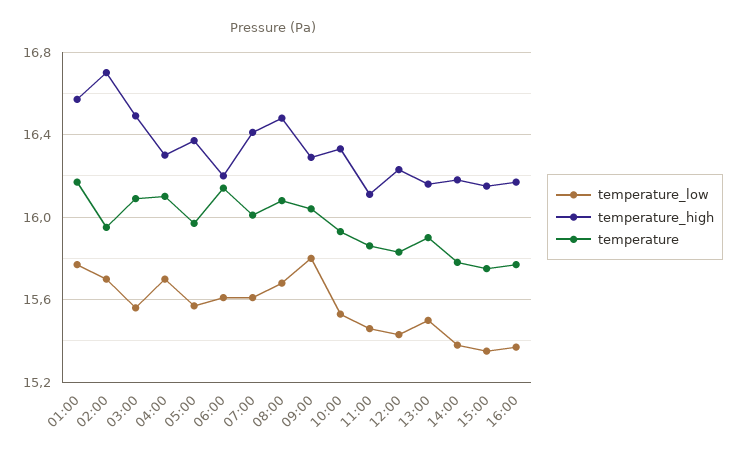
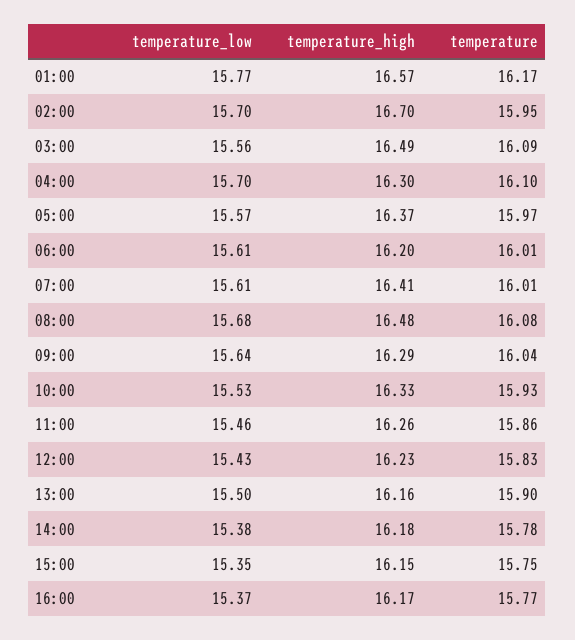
temperature, 06:00: 16.15 -> 16.01
temperature_low, 09:00: 15.8 -> 15.64
temperature_high, 11:00: 16.1 -> 16.26

